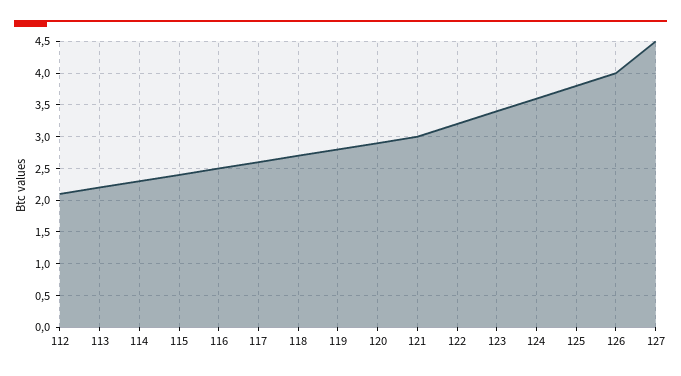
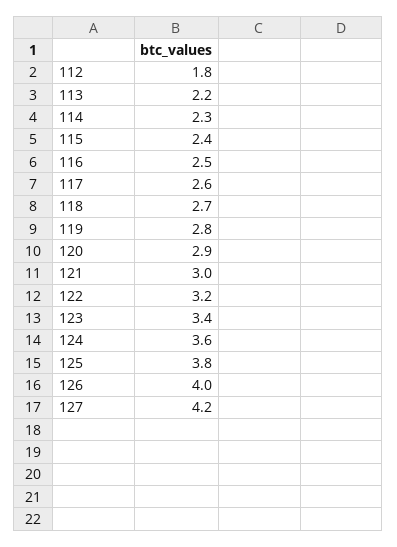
112: 2.1 -> 1.8
127: 4.5 -> 4.2

